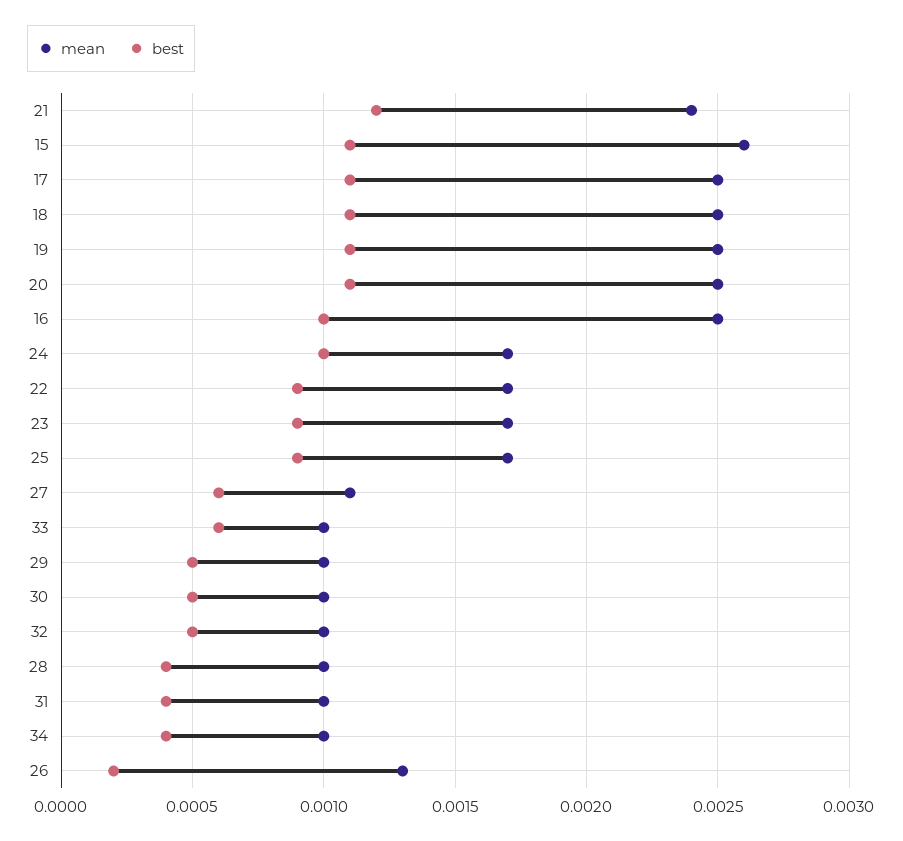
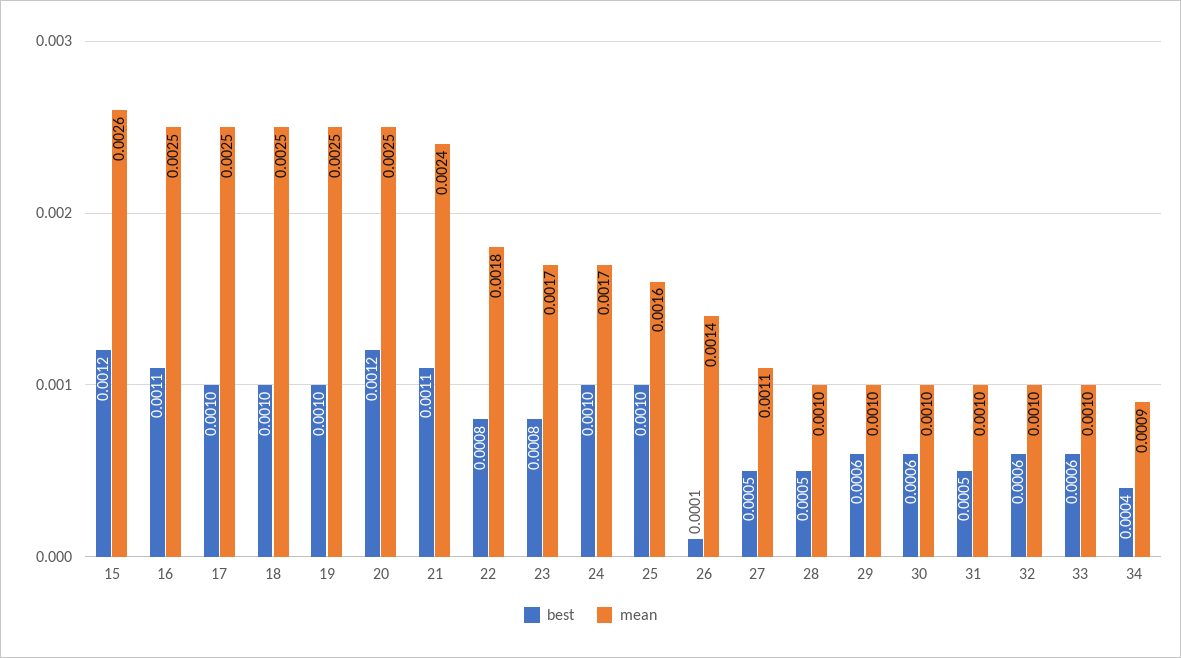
best, 21: 0.0012 -> 0.0011
best, 15: 0.0011 -> 0.0012
best, 17: 0.0011 -> 0.001
best, 18: 0.0011 -> 0.001
best, 19: 0.0011 -> 0.001
best, 20: 0.0011 -> 0.0012
best, 16: 0.001 -> 0.0011
mean, 22: 0.0017 -> 0.0018
best, 22: 0.0009 -> 0.0008
best, 23: 0.0009 -> 0.0008
mean, 25: 0.0017 -> 0.0016
best, 25: 0.0009 -> 0.001
best, 27: 0.0006 -> 0.0005
best, 29: 0.0005 -> 0.0006
best, 30: 0.0005 -> 0.0006
best, 32: 0.0005 -> 0.0006
best, 28: 0.0004 -> 0.0005
best, 31: 0.0004 -> 0.0005
mean, 34: 0.001 -> 0.0009
mean, 26: 0.0013 -> 0.0014
best, 26: 0.0002 -> 0.0001

